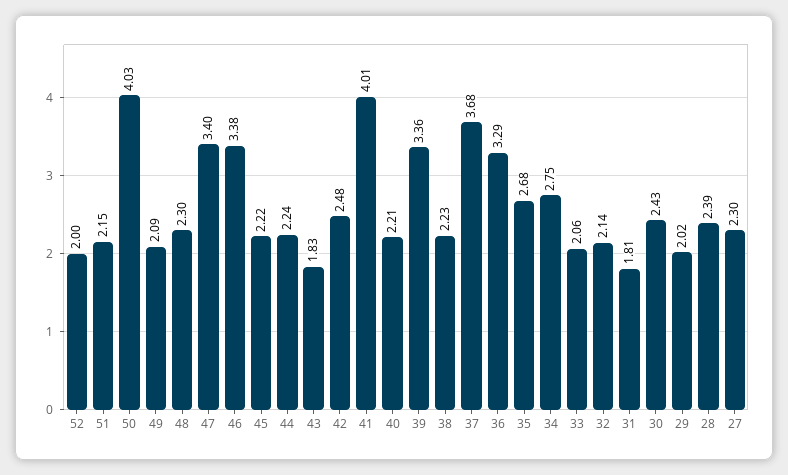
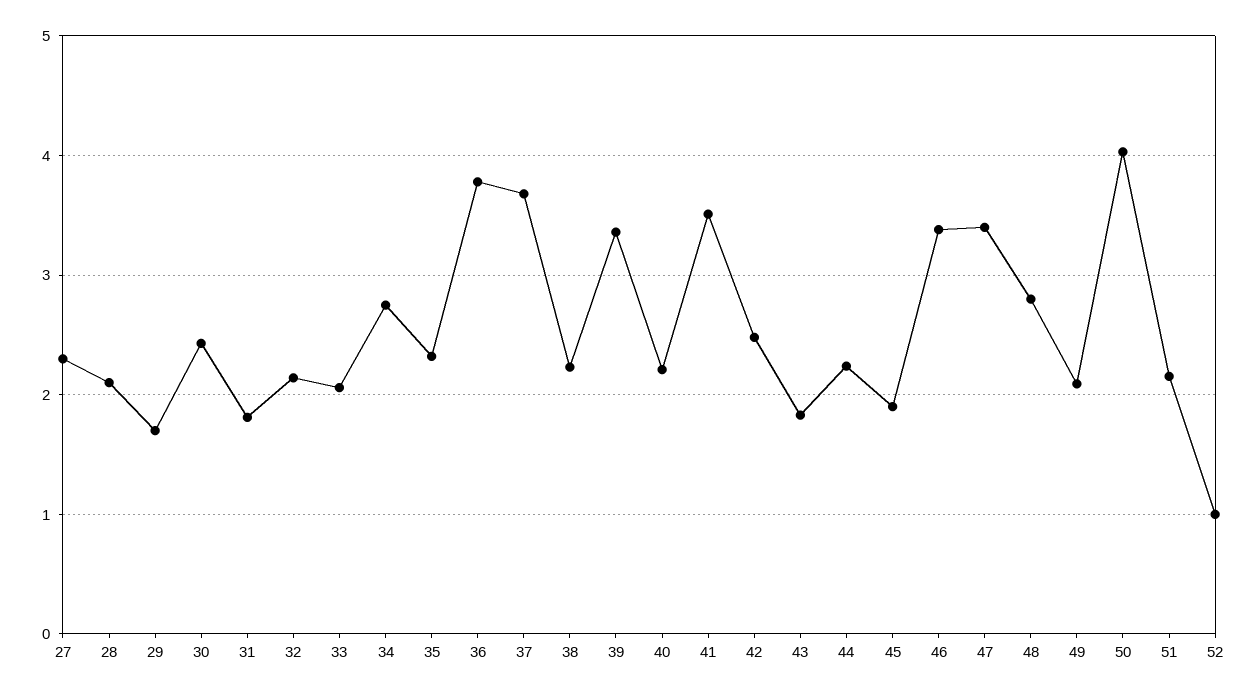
52: 2 -> 1
48: 2.3 -> 2.8
45: 2.22 -> 1.9
41: 4.01 -> 3.5
36: 3.29 -> 3.8
35: 2.68 -> 2.3
29: 2.02 -> 1.7
28: 2.39 -> 2.1

